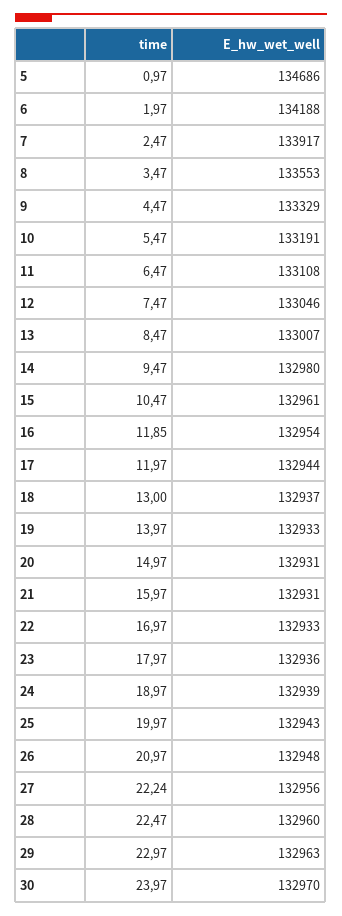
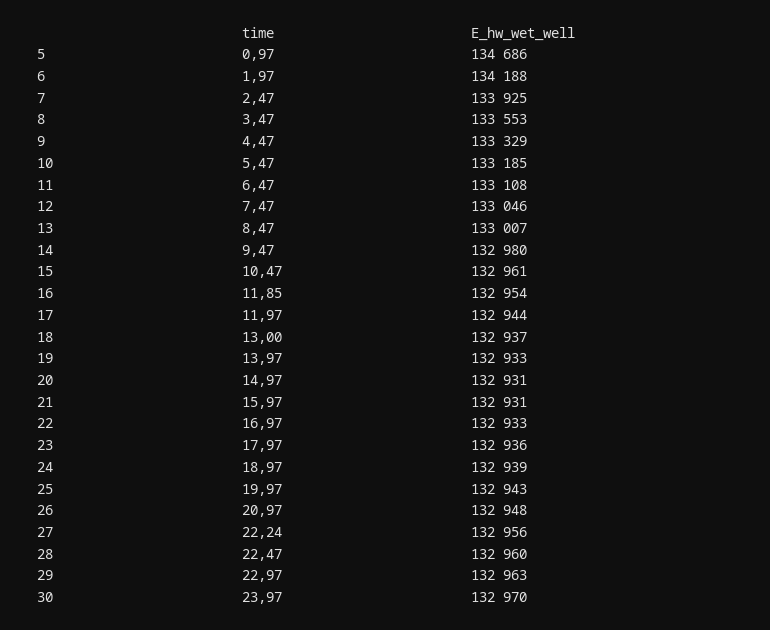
E_hw_wet_well, 7: 133917 -> 133925
E_hw_wet_well, 10: 133191 -> 133185

